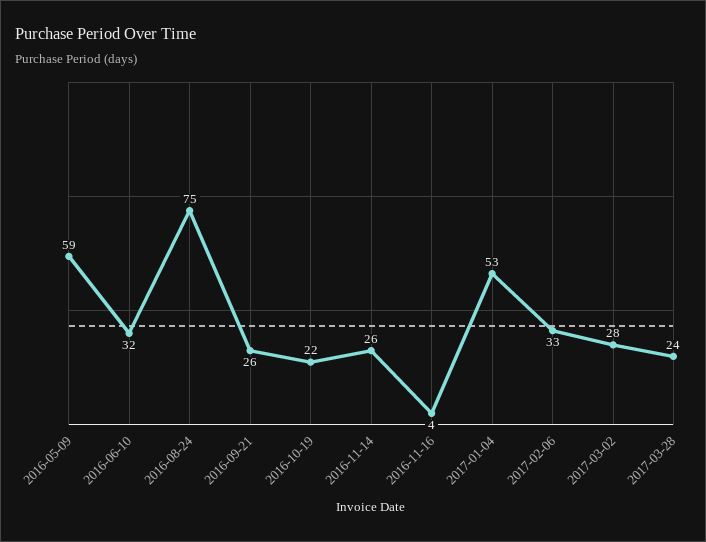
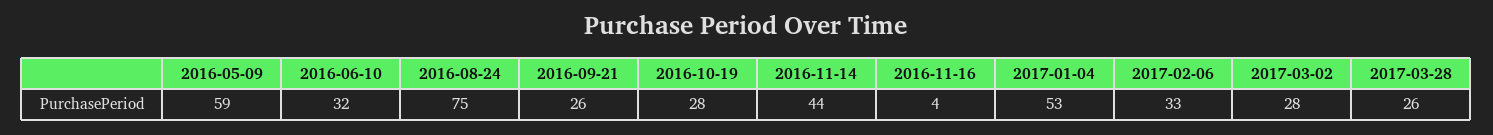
2016-10-19: 22 -> 28
2016-11-14: 26 -> 44
2017-03-28: 24 -> 26

